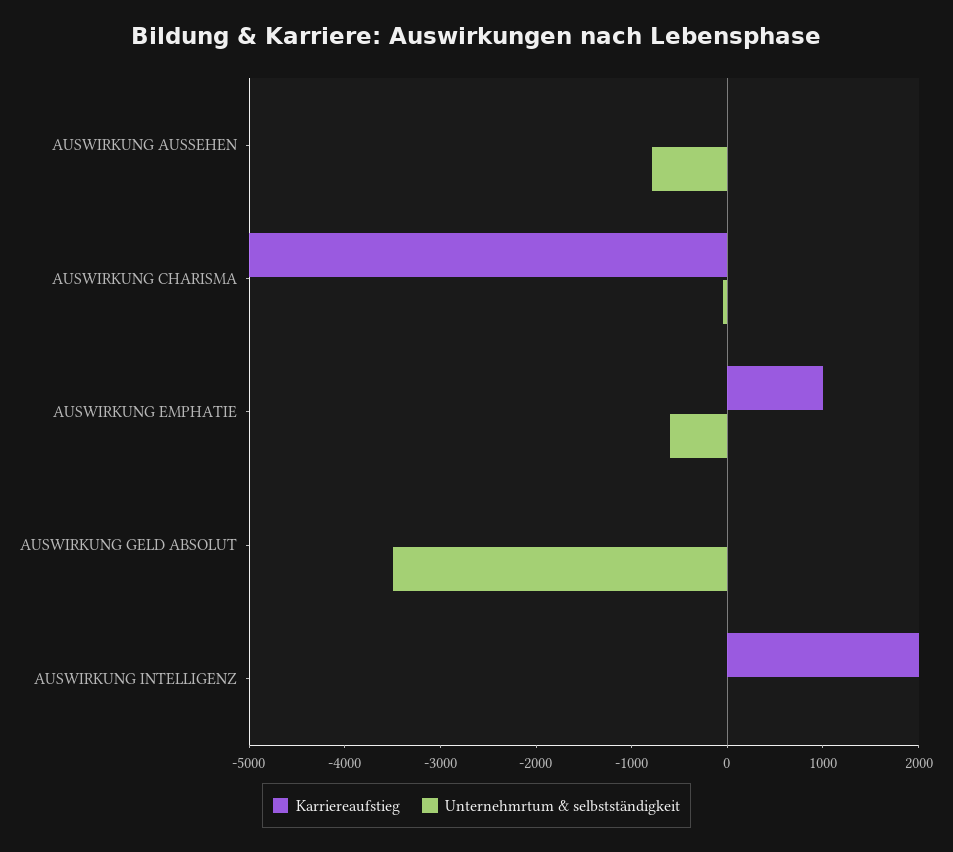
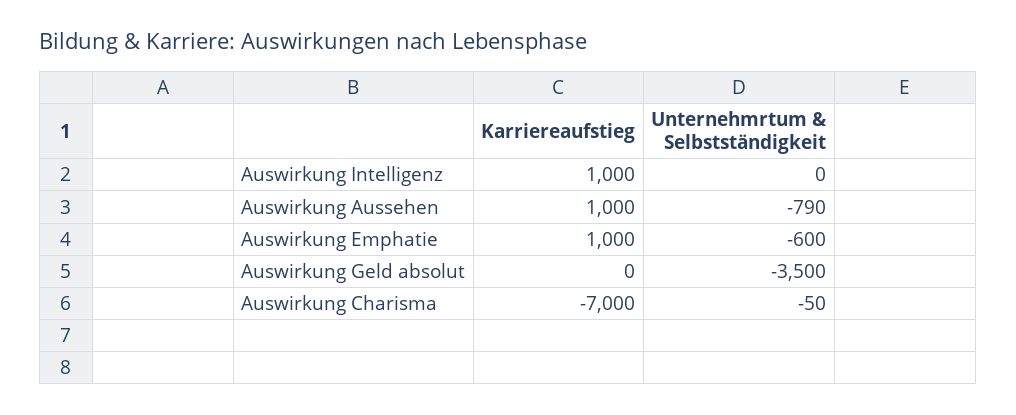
Karriereaufstieg, AUSWIRKUNG AUSSEHEN: 0 -> 1000
Karriereaufstieg, AUSWIRKUNG CHARISMA: -5000 -> -7000
Karriereaufstieg, AUSWIRKUNG INTELLIGENZ: 2000 -> 1000

